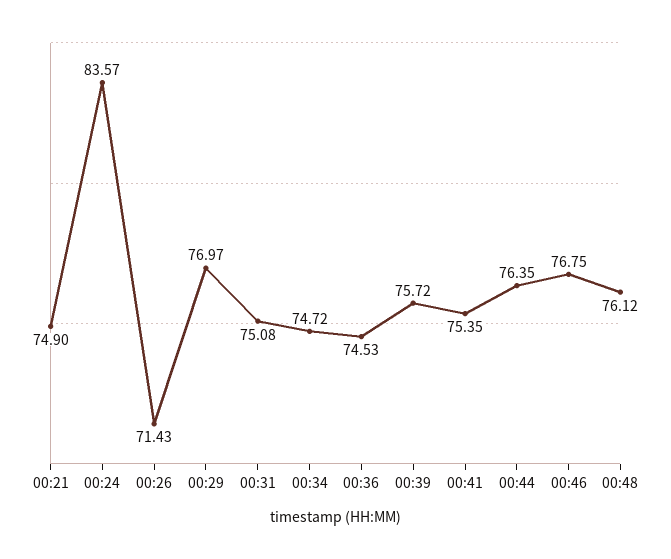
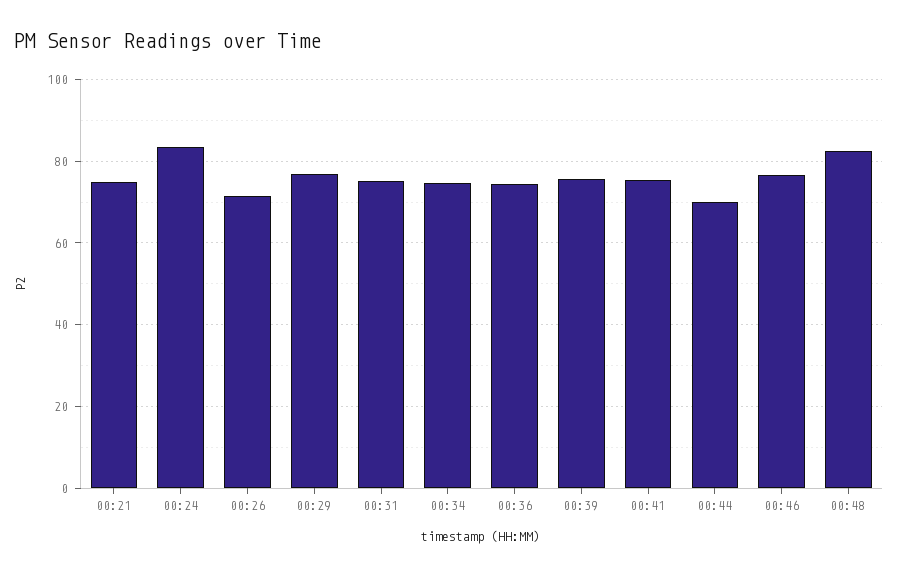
00:44: 76.35 -> 70
00:48: 76.12 -> 82

